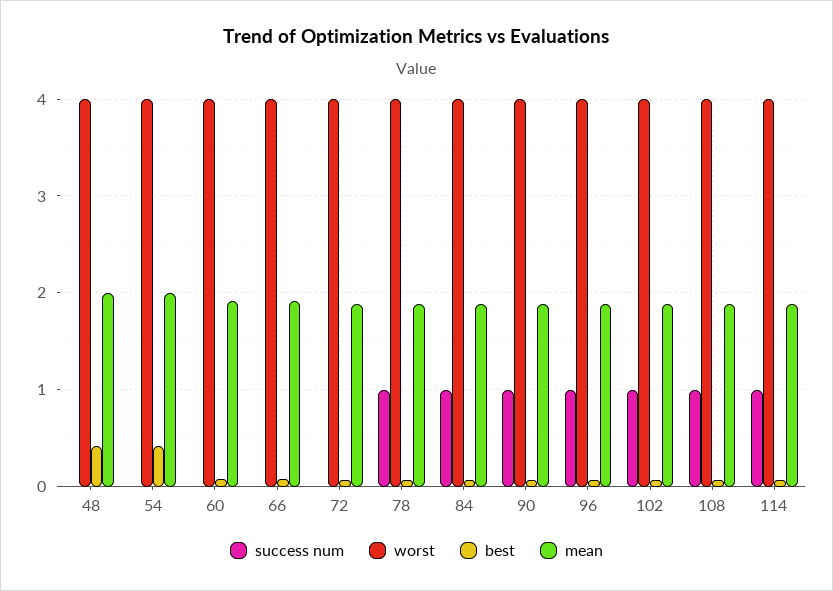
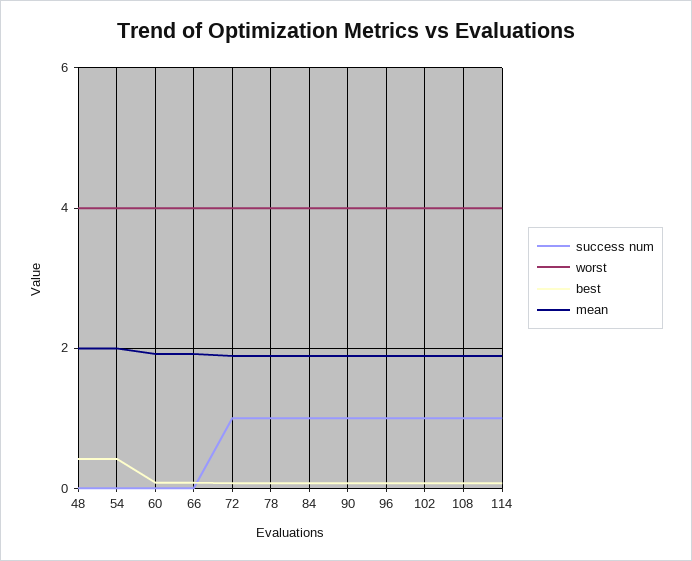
success num, 72: 0 -> 1

